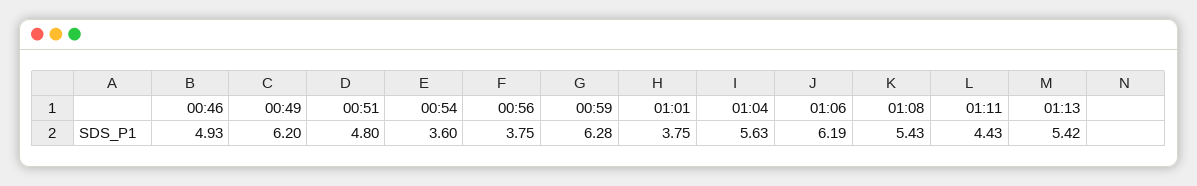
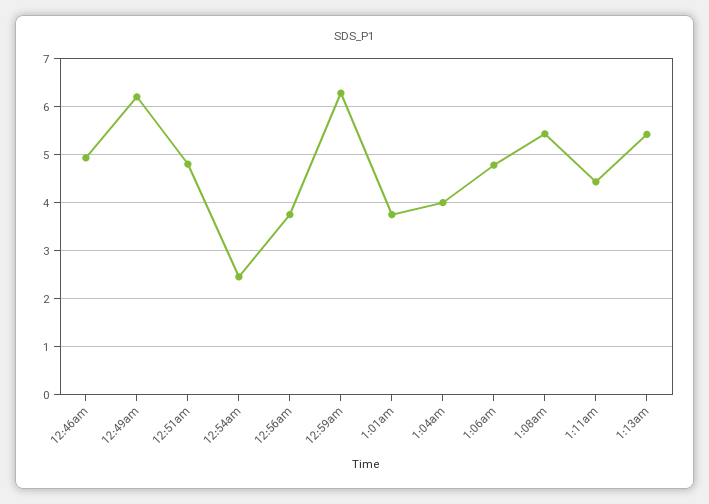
00:54: 3.6 -> 2.4
01:04: 5.63 -> 4
01:06: 6.19 -> 4.8

